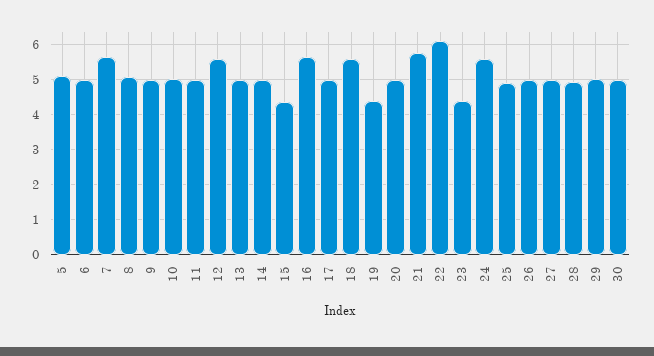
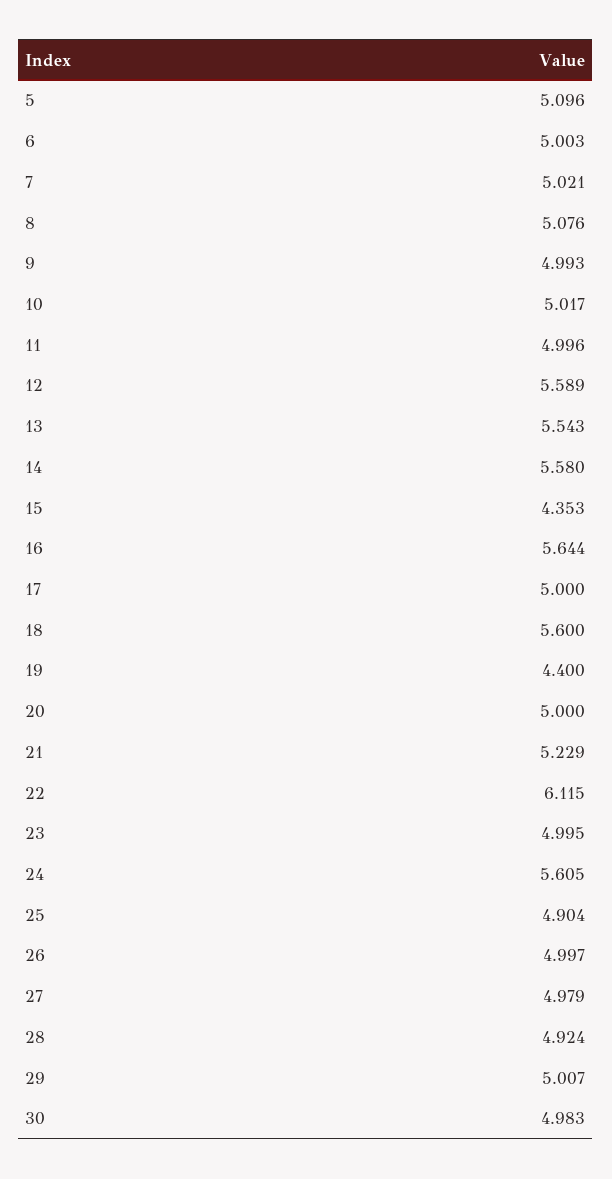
7: 5.6 -> 5.021
13: 5 -> 5.543
14: 5 -> 5.58
21: 5.8 -> 5.229
23: 4.4 -> 4.995

